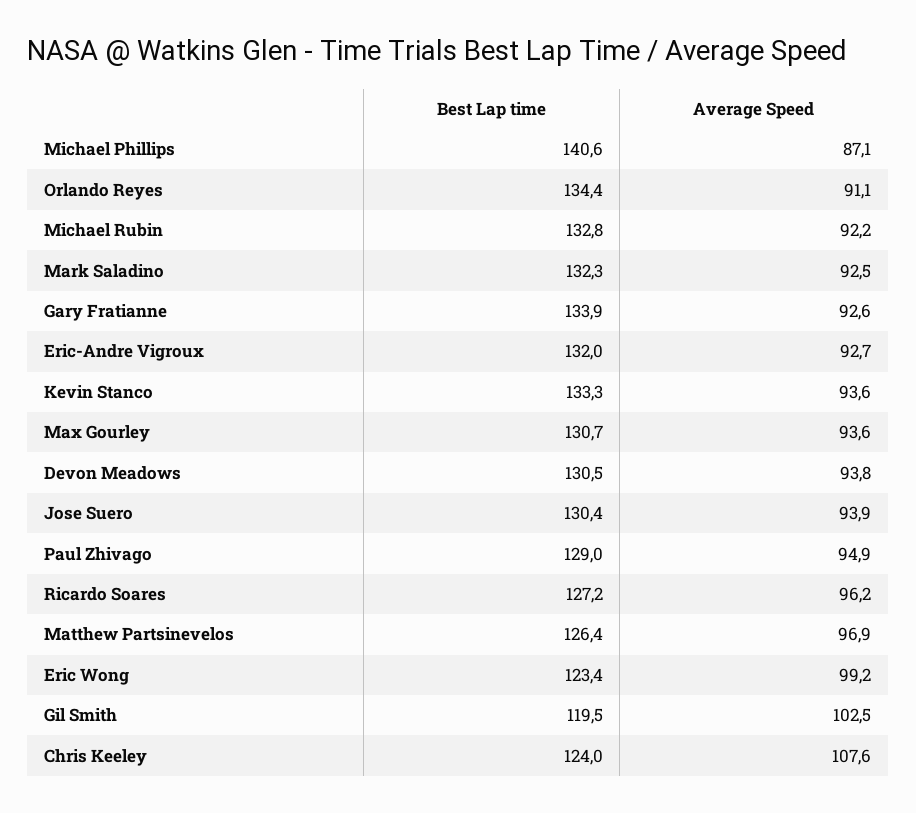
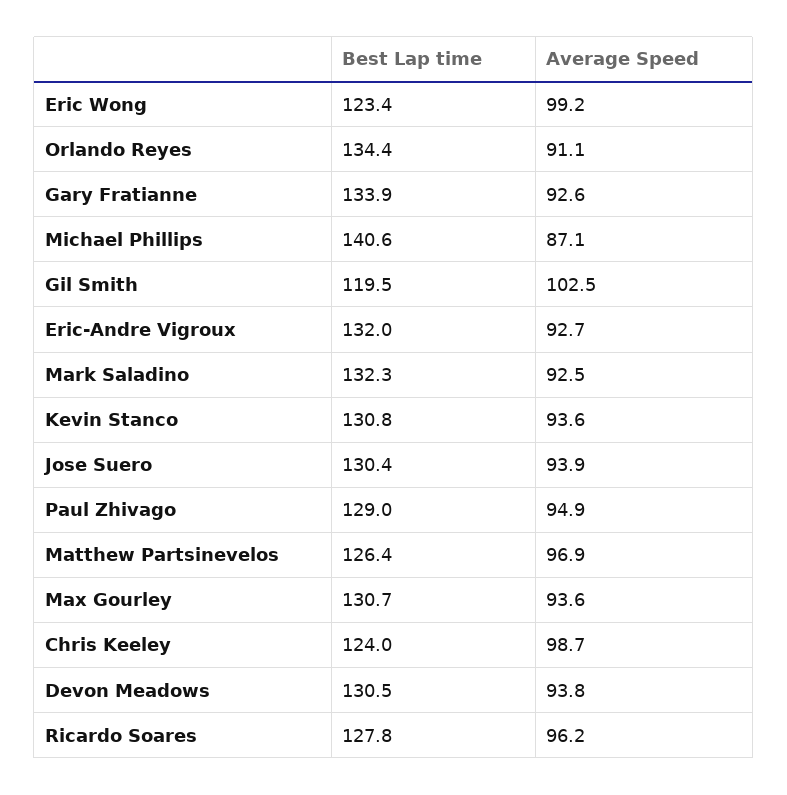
Best Lap time, Michael Rubin: 132.8 -> none
Average Speed, Michael Rubin: 92.2 -> none
Best Lap time, Kevin Stanco: 133.3 -> 130.8
Best Lap time, Ricardo Soares: 127.2 -> 127.8
Average Speed, Chris Keeley: 107.6 -> 98.7

